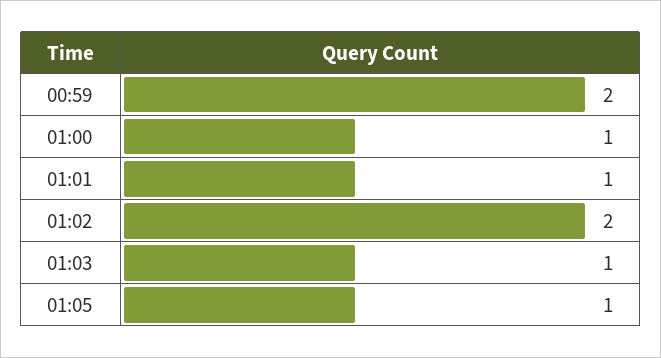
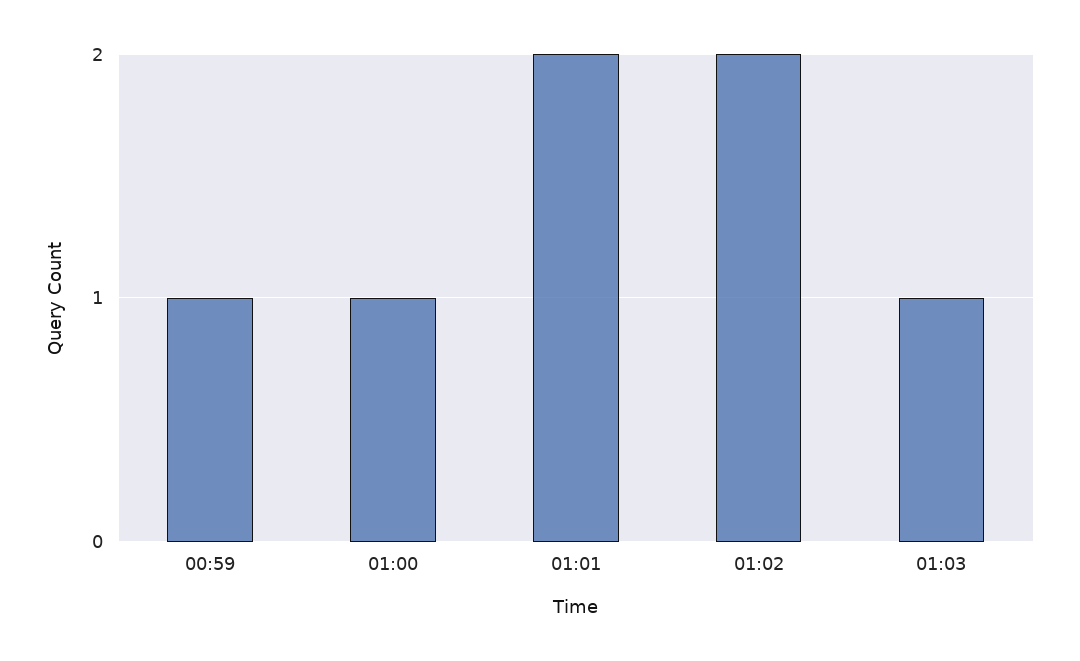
00:59: 2 -> 1
01:01: 1 -> 2
01:05: 1 -> none

